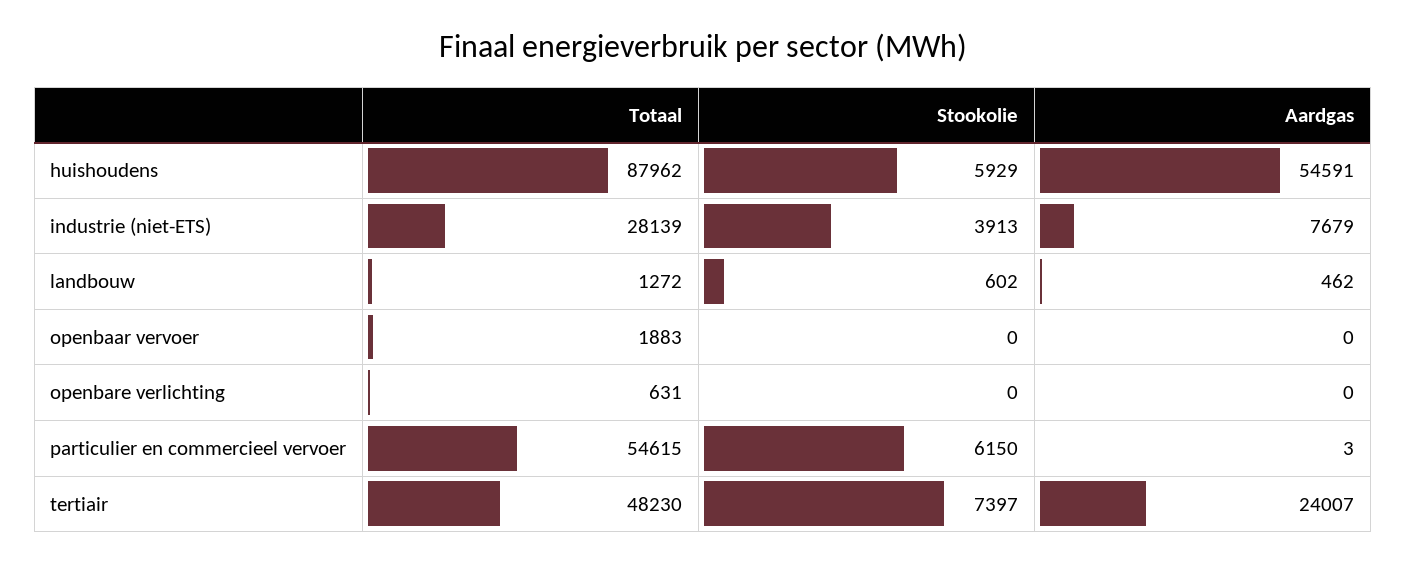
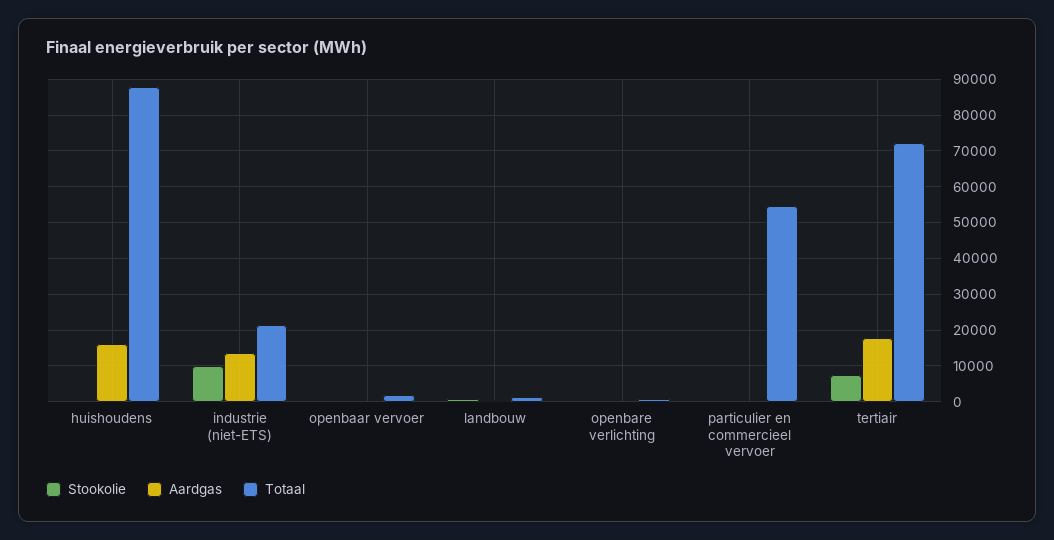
Stookolie, huishoudens: 5929 -> 0
Aardgas, huishoudens: 54591 -> 16000
Totaal, industrie (niet-ETS): 28139 -> 22000
Stookolie, industrie (niet-ETS): 3913 -> 10000
Aardgas, industrie (niet-ETS): 7679 -> 14000
Stookolie, particulier en commercieel vervoer: 6150 -> 0
Totaal, tertiair: 48230 -> 72000
Aardgas, tertiair: 24007 -> 18000

